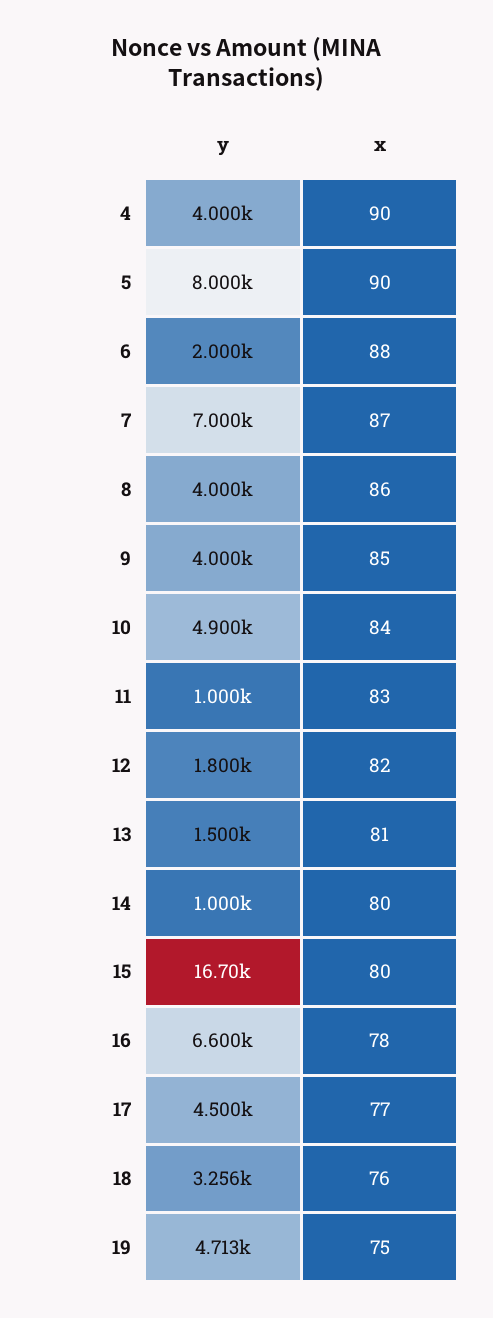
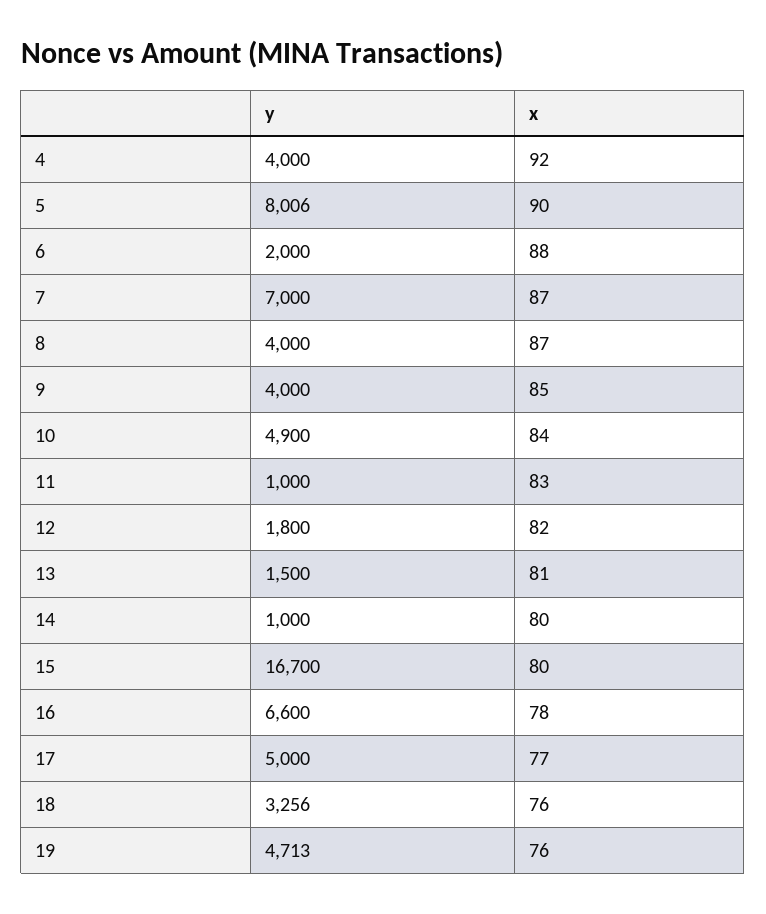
x, 4: 90 -> 92
y, 5: 8000 -> 8006
x, 8: 86 -> 87
y, 17: 4500 -> 5000
x, 19: 75 -> 76

